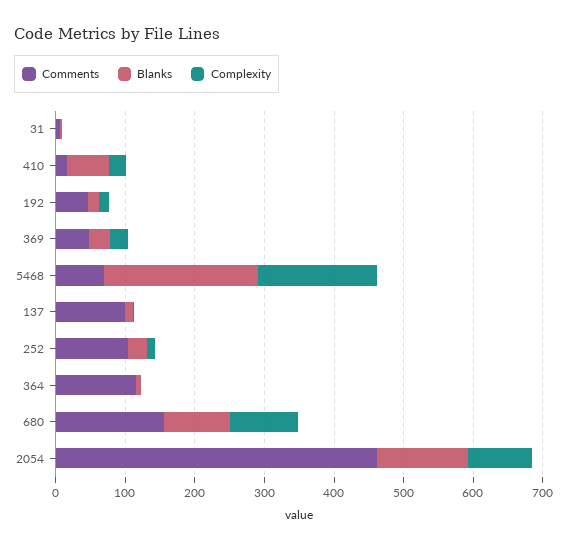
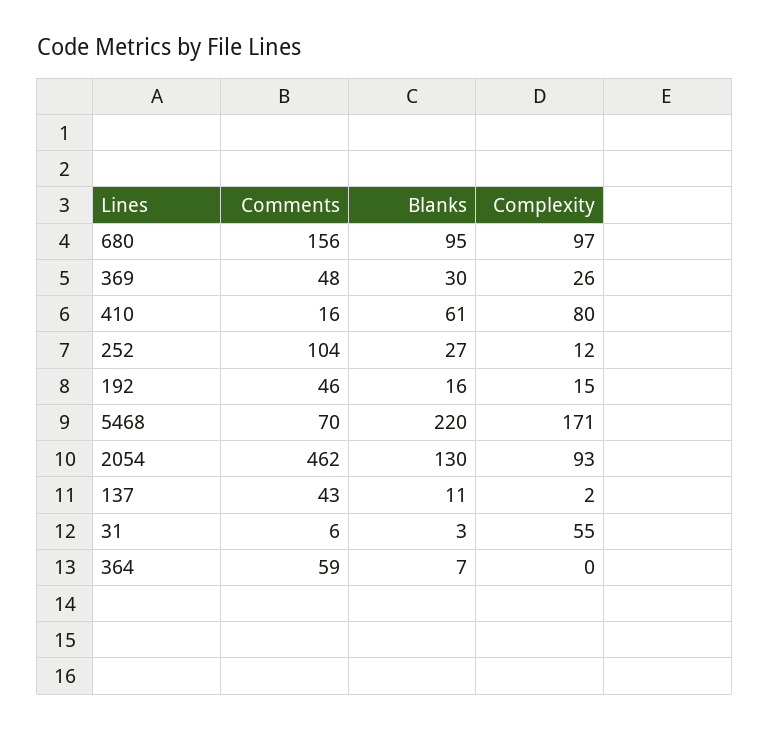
Complexity, 31: 0 -> 55
Complexity, 410: 20 -> 80
Comments, 137: 100 -> 43
Comments, 364: 120 -> 59

